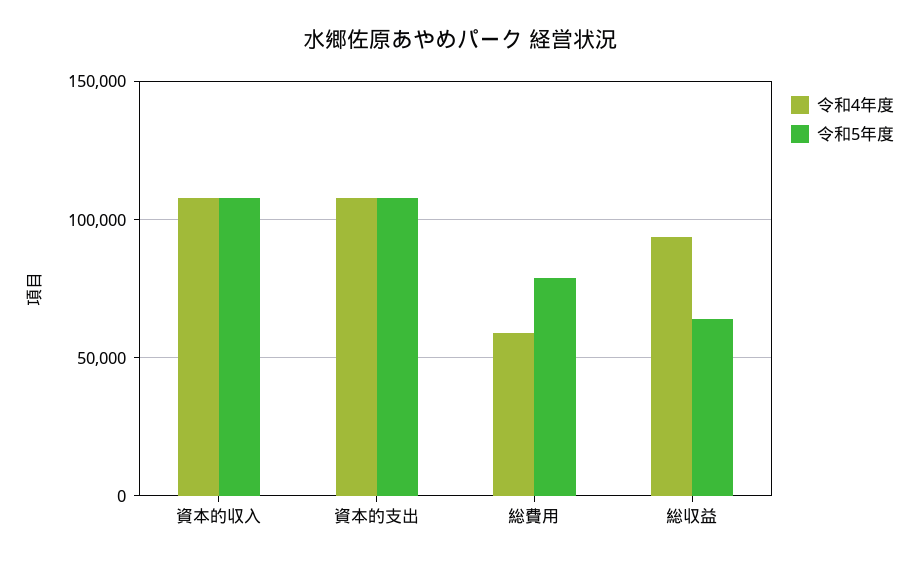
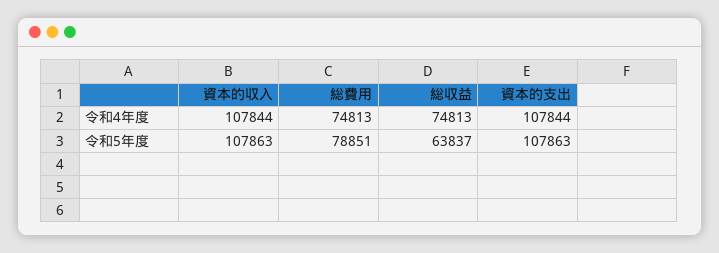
令和4年度, 総費用: 60000 -> 74813
令和4年度, 総収益: 95000 -> 74813

